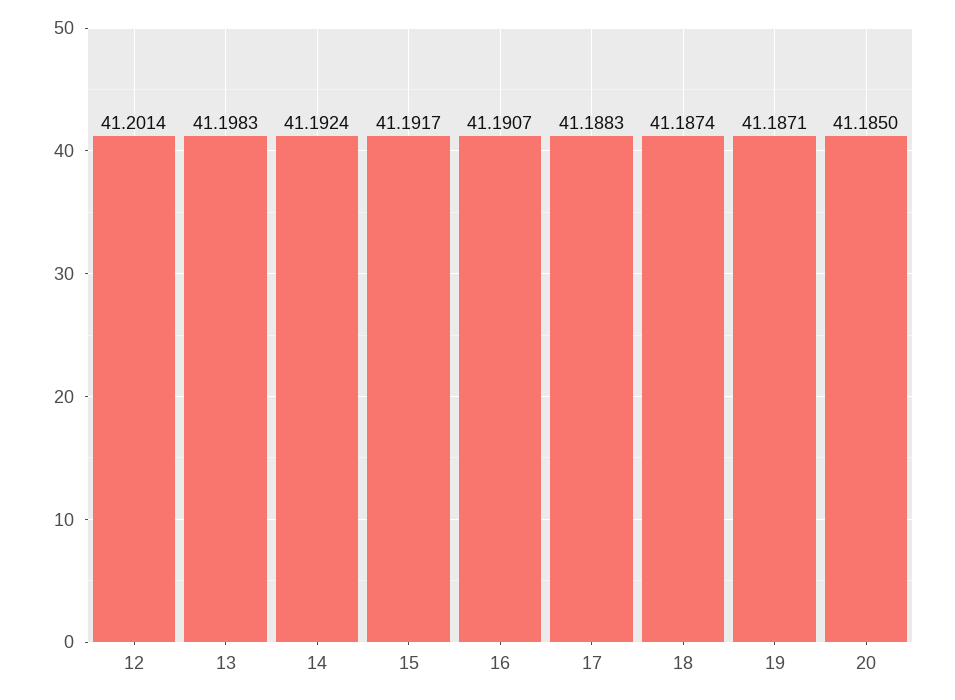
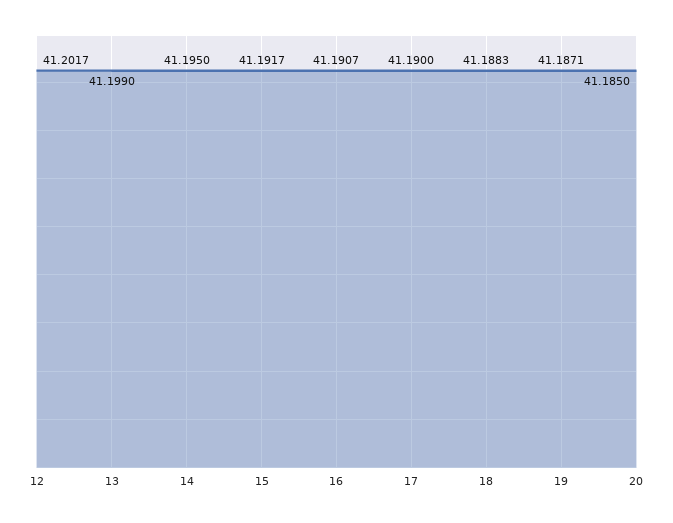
12: 41.2014 -> 41.2017
13: 41.1983 -> 41.199
14: 41.1924 -> 41.195
17: 41.1883 -> 41.19
18: 41.1874 -> 41.1883

